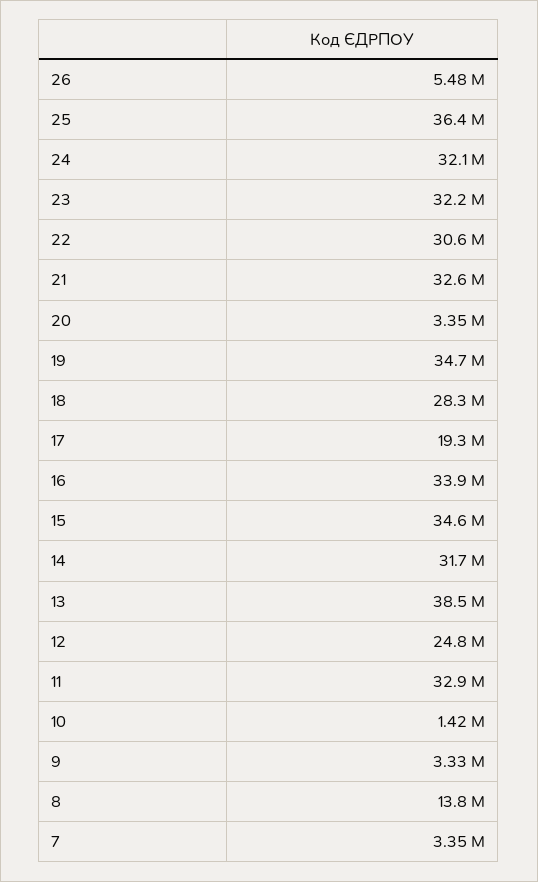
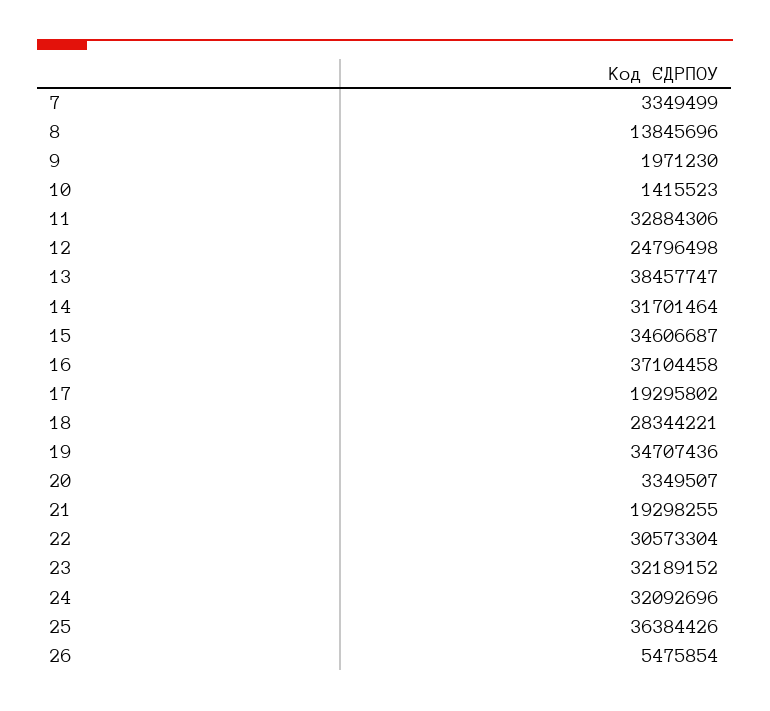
21: 32600000 -> 19298255
16: 33900000 -> 37104458
9: 3330000 -> 1971230

